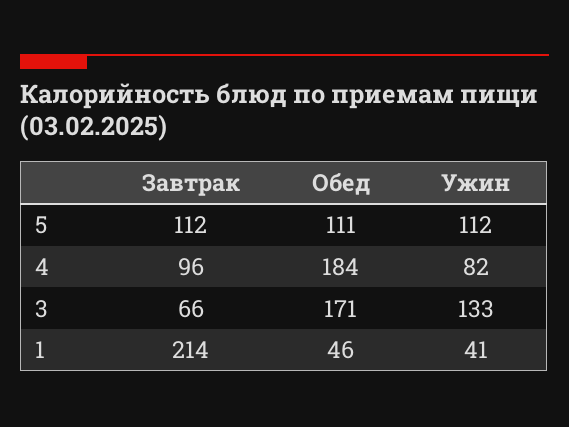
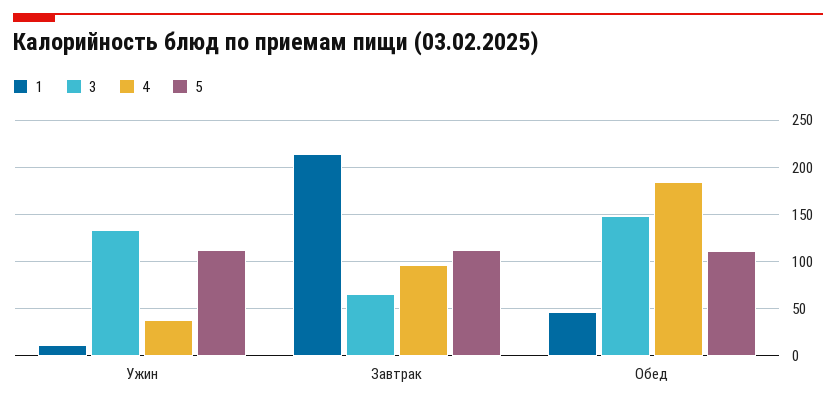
4, Ужин: 82 -> 40
3, Обед: 171 -> 150
1, Ужин: 41 -> 10

